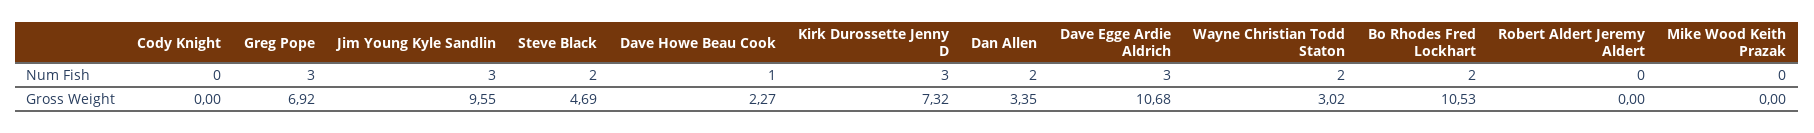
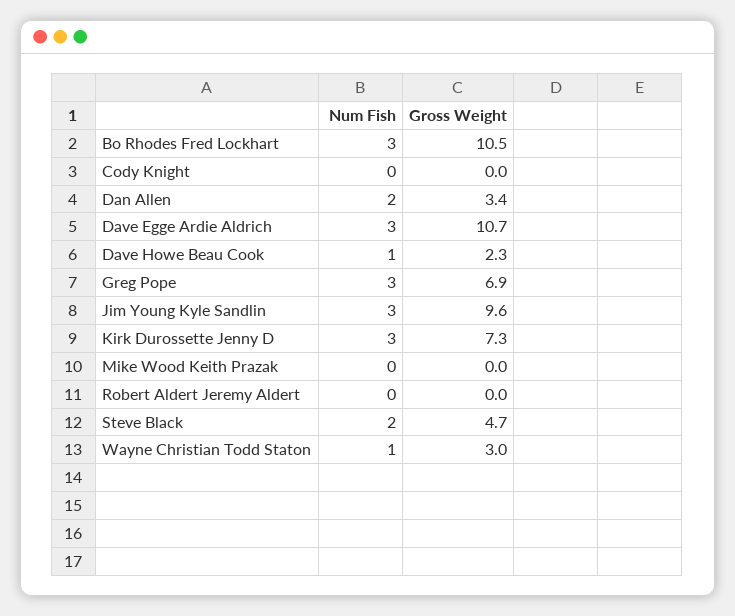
Wayne Christian Todd Staton, Num Fish: 2 -> 1
Bo Rhodes Fred Lockhart, Num Fish: 2 -> 3

